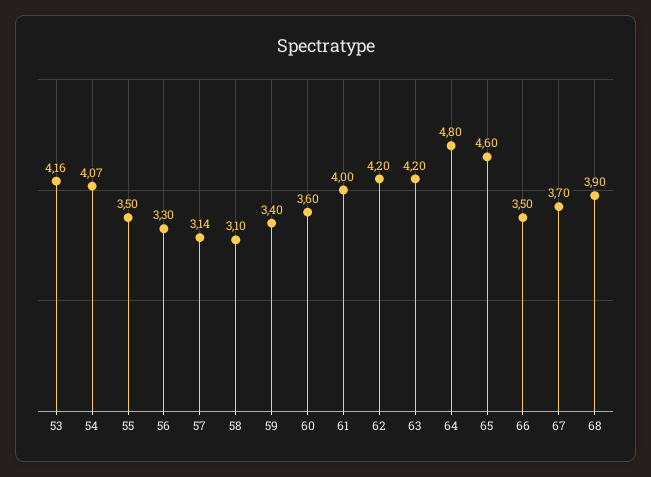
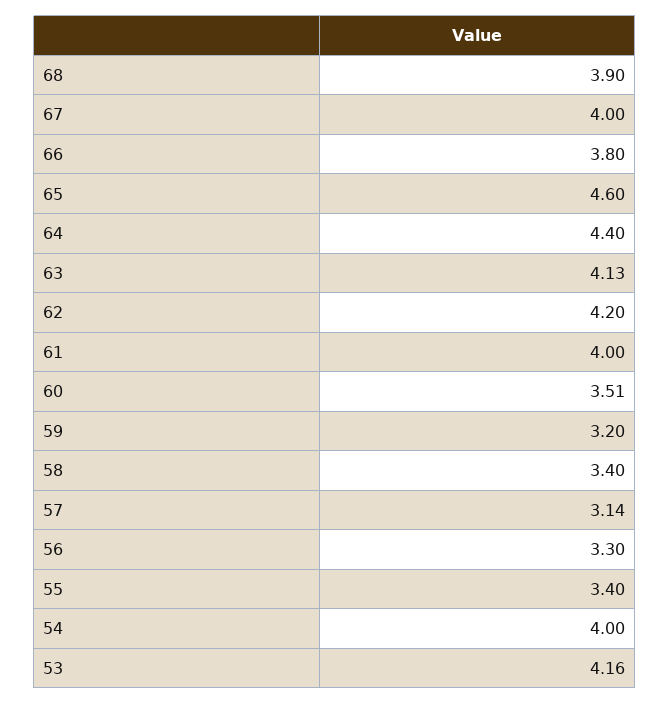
54: 4.07 -> 4
55: 3.5 -> 3.4
58: 3.1 -> 3.4
59: 3.4 -> 3.2
60: 3.6 -> 3.51
63: 4.2 -> 4.13
64: 4.8 -> 4.4
66: 3.5 -> 3.8
67: 3.7 -> 4

